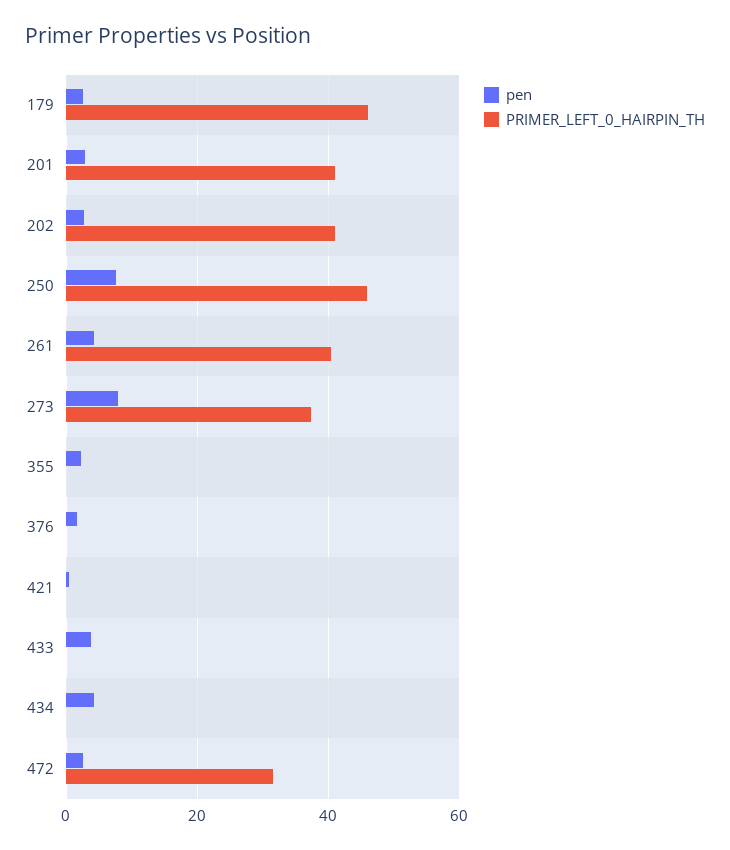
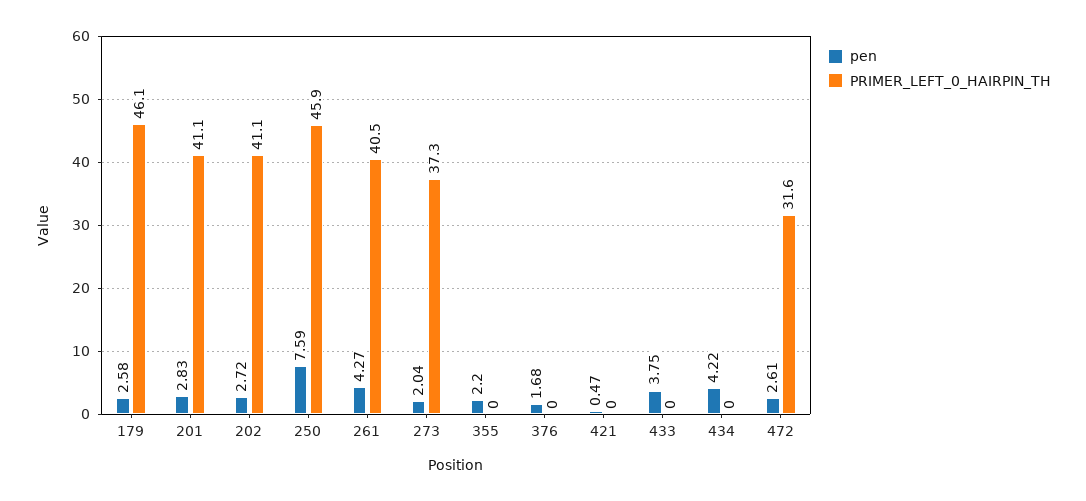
pen, 273: 8 -> 2.04

